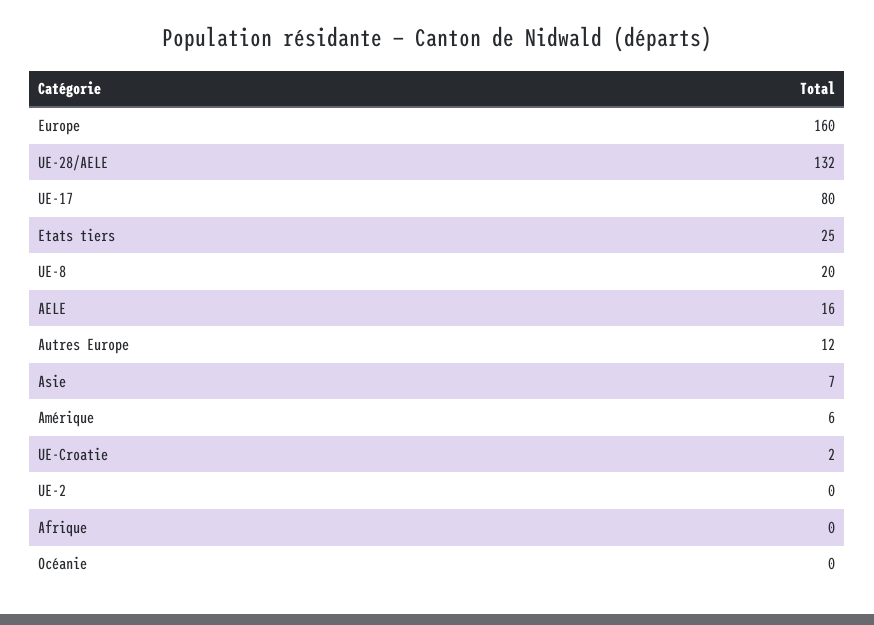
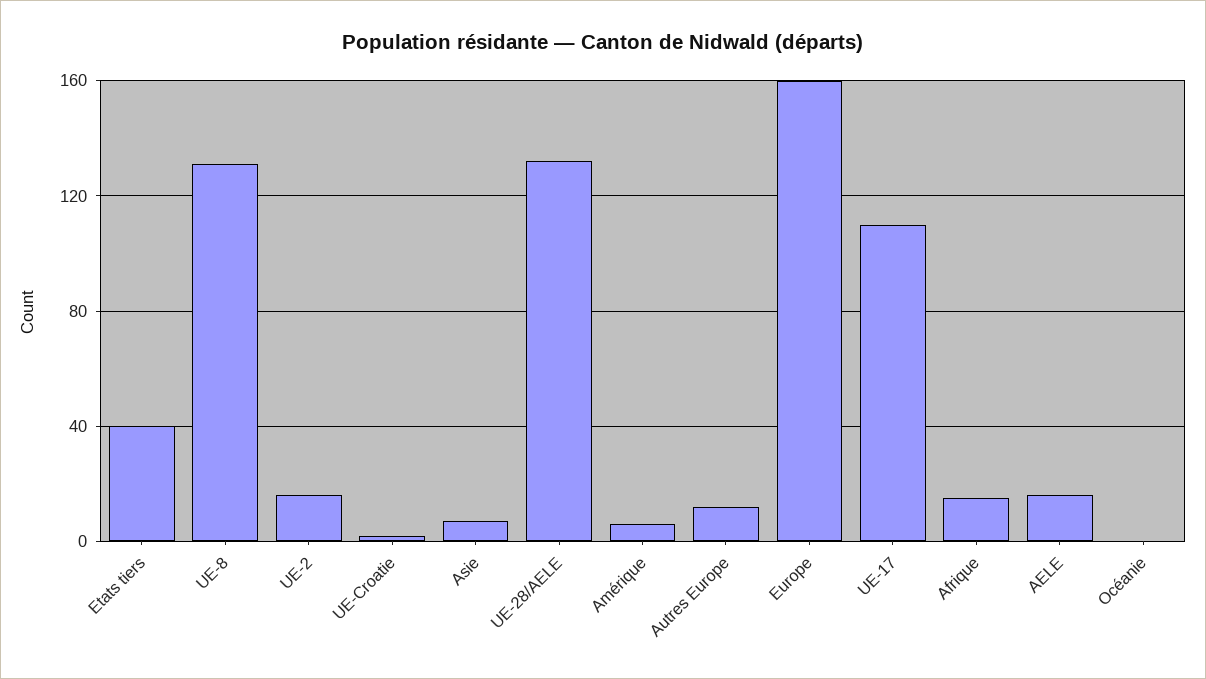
UE-17: 80 -> 110
Etats tiers: 25 -> 40
UE-8: 20 -> 130
UE-2: 0 -> 15
Afrique: 0 -> 15

